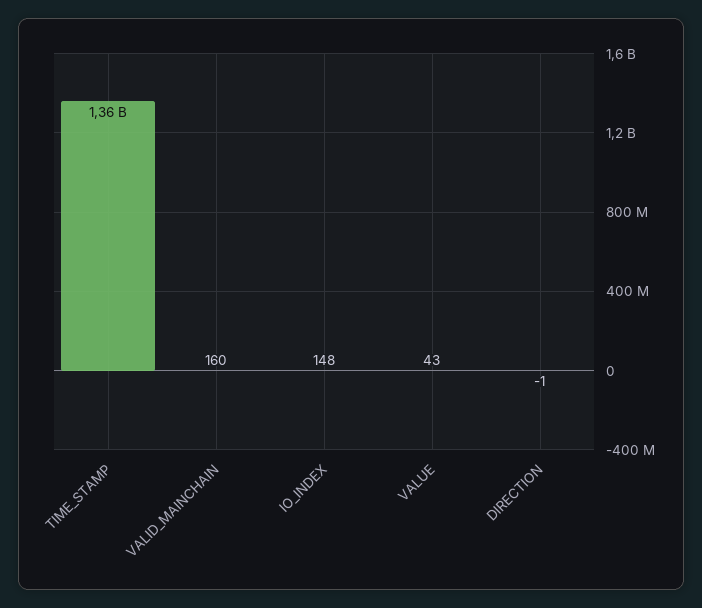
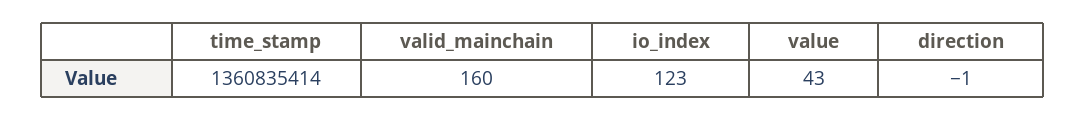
IO_INDEX: 148 -> 123

